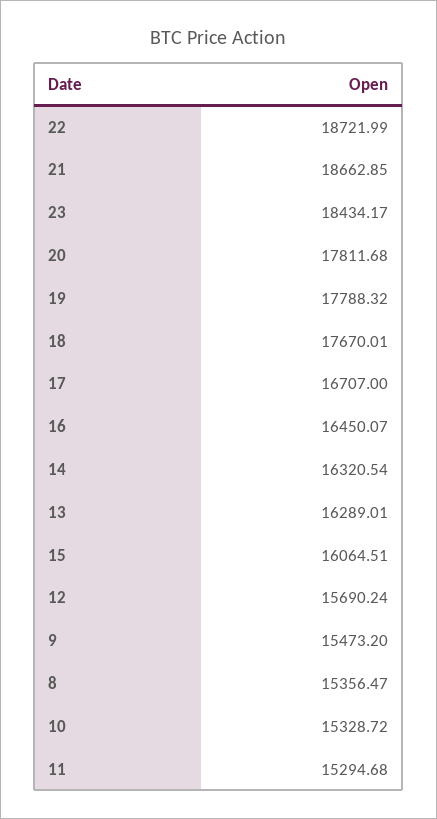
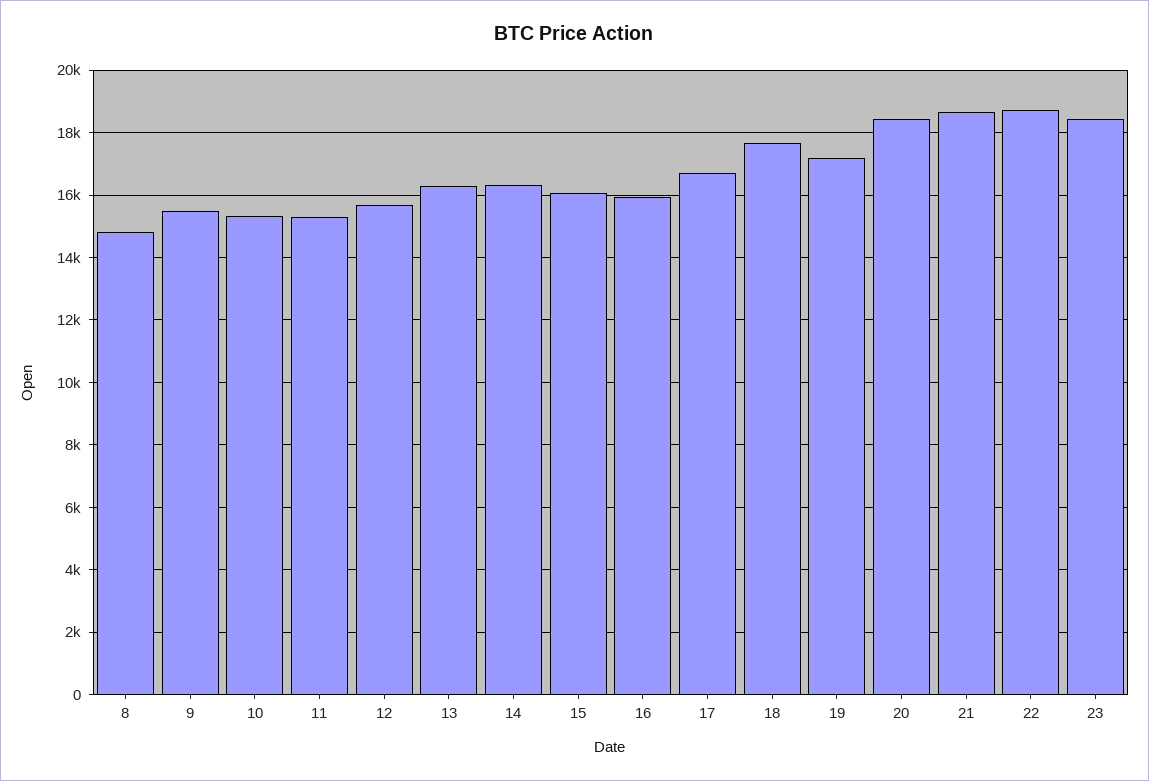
20: 17811.68 -> 18400
19: 17788.32 -> 17200
16: 16450.07 -> 16000
8: 15356.47 -> 14800

